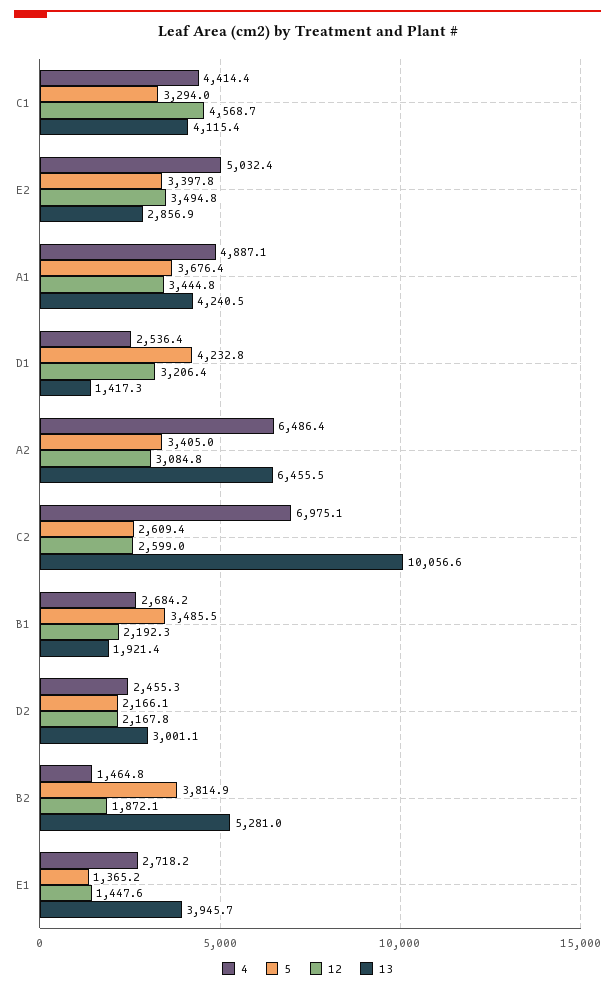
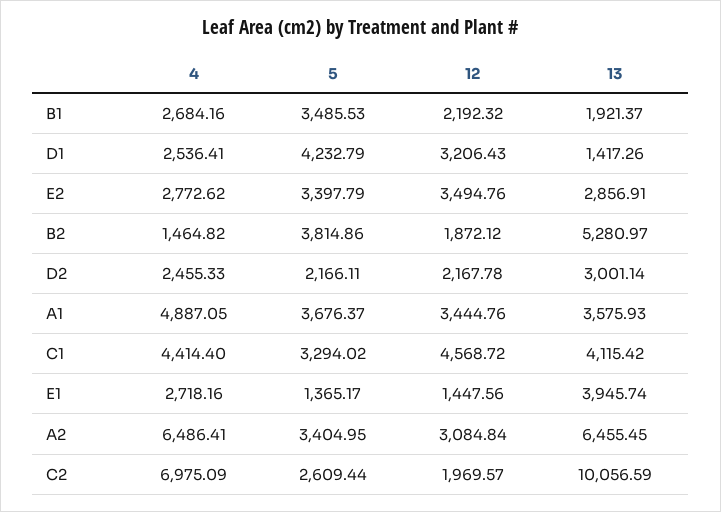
4, E2: 5032.4 -> 2772.62
13, A1: 4240.5 -> 3575.93
12, C2: 2599 -> 1969.57

